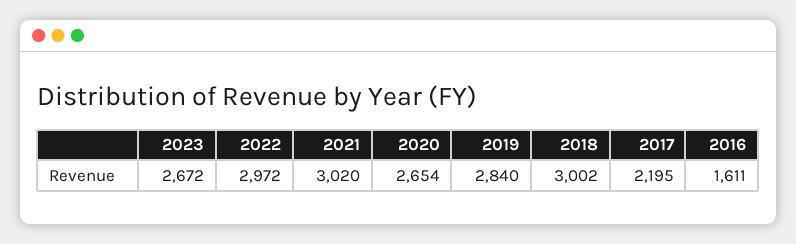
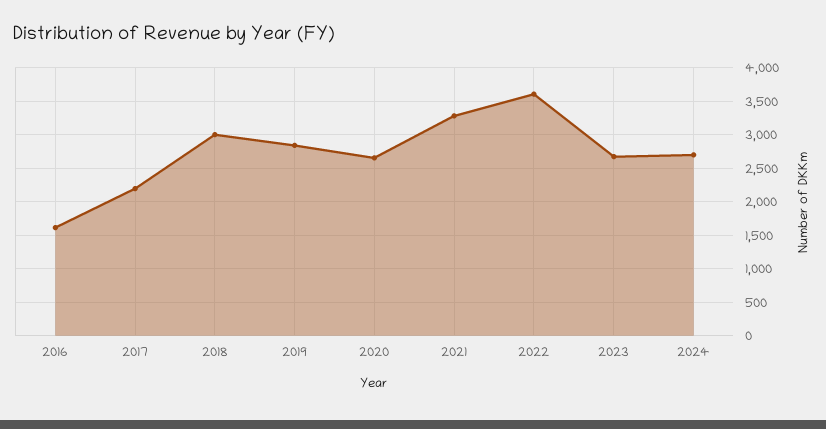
2022: 2972 -> 3600
2021: 3020 -> 3300
2024: none -> 2700

